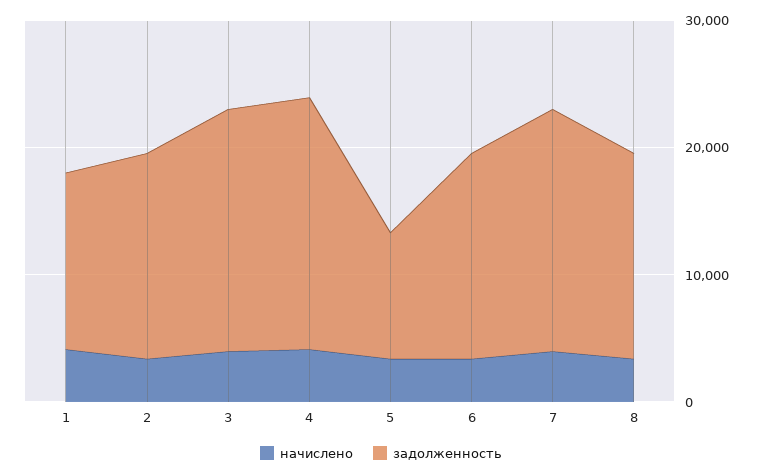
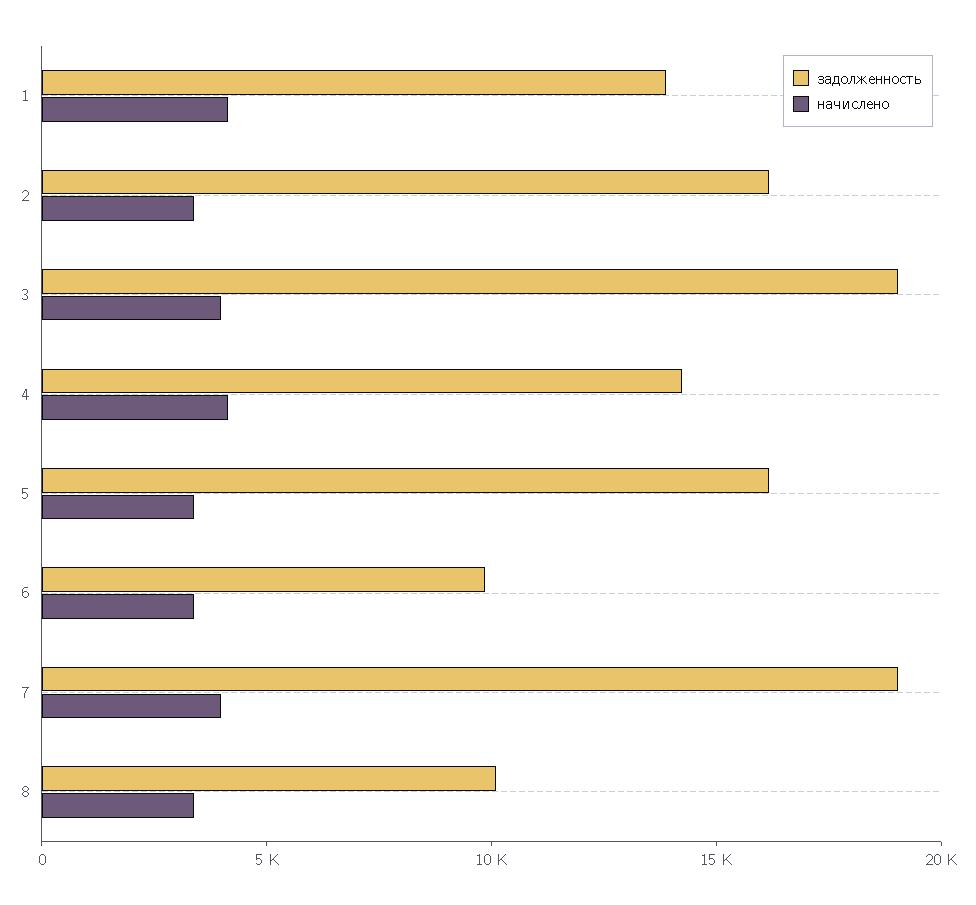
задолженность, 4: 20000 -> 14000
задолженность, 5: 10000 -> 16000
задолженность, 6: 16000 -> 10000
задолженность, 8: 16000 -> 10000

